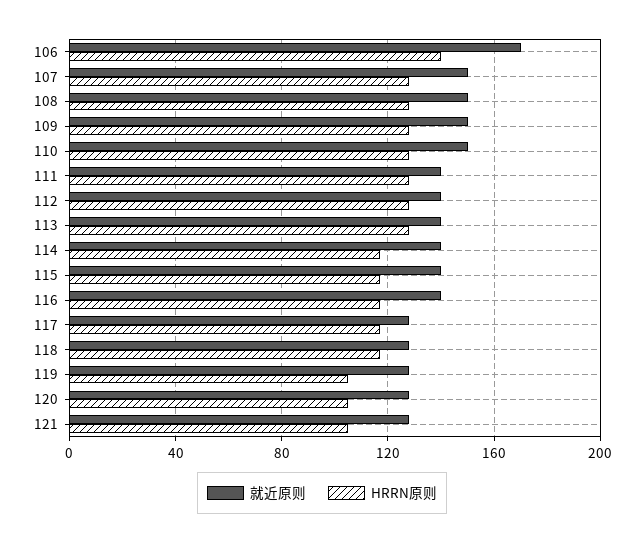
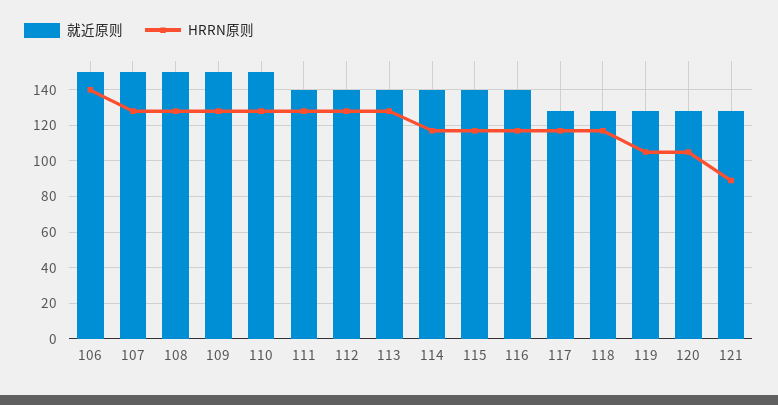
就近原则, 106: 170 -> 150
HRRN原则, 121: 105 -> 90

